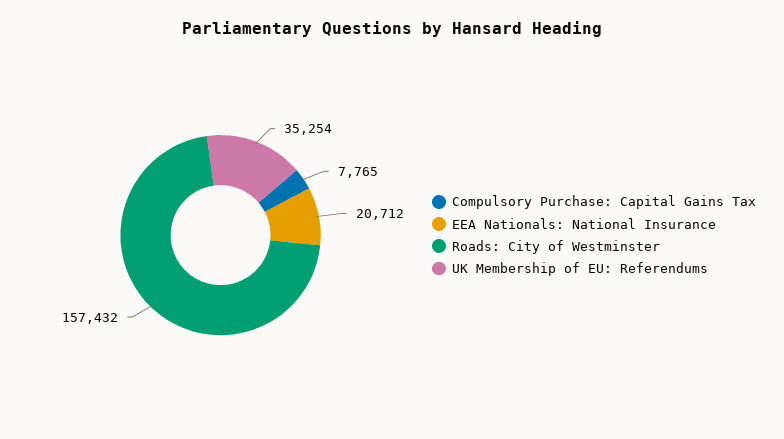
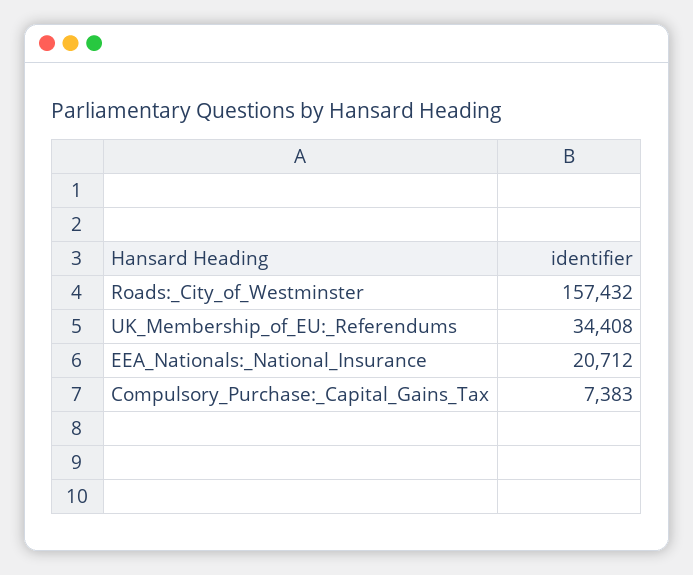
Compulsory Purchase: Capital Gains Tax: 7765 -> 7383
UK Membership of EU: Referendums: 35254 -> 34408

